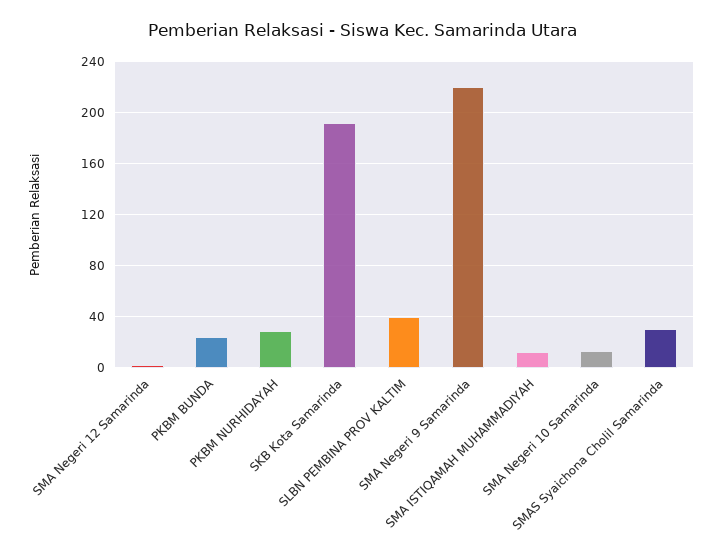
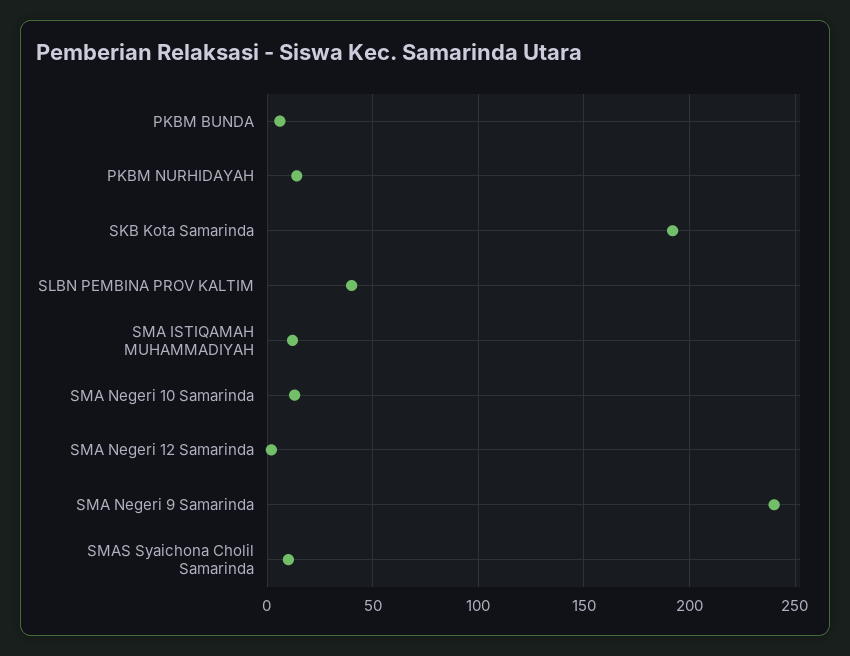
PKBM BUNDA: 25 -> 5
PKBM NURHIDAYAH: 30 -> 15
SMA Negeri 9 Samarinda: 220 -> 240
SMAS Syaichona Cholil Samarinda: 30 -> 10

